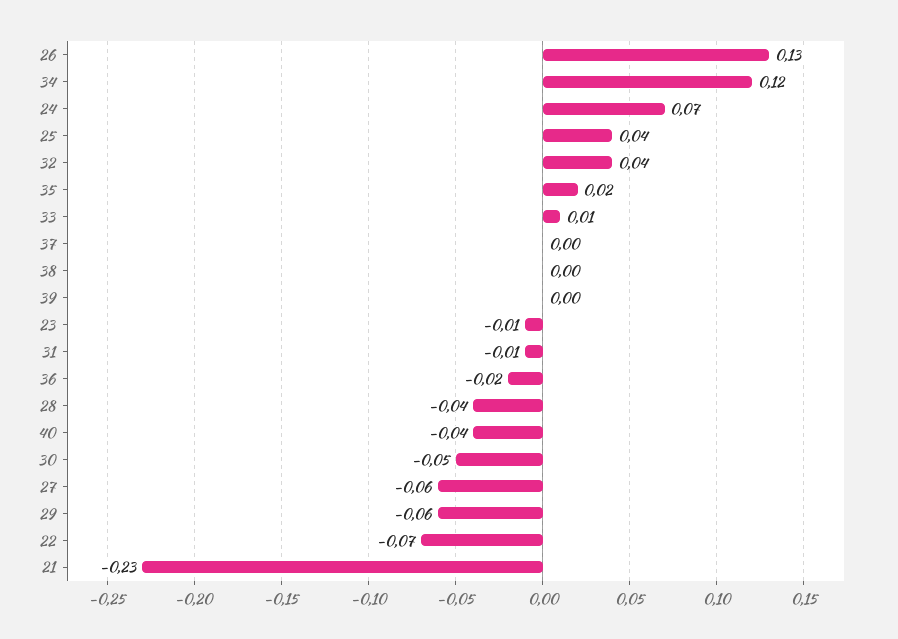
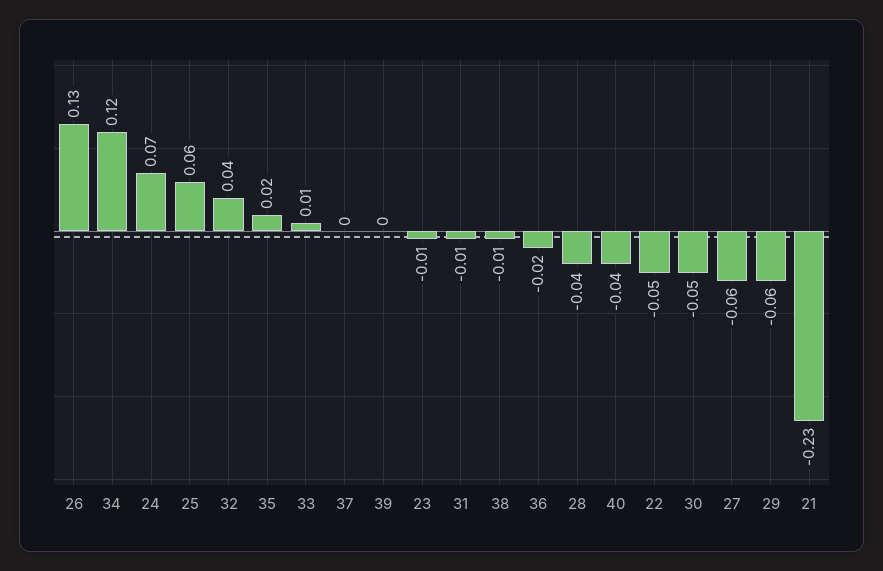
25: 0.04 -> 0.06
38: 0 -> -0.01
22: -0.07 -> -0.05

